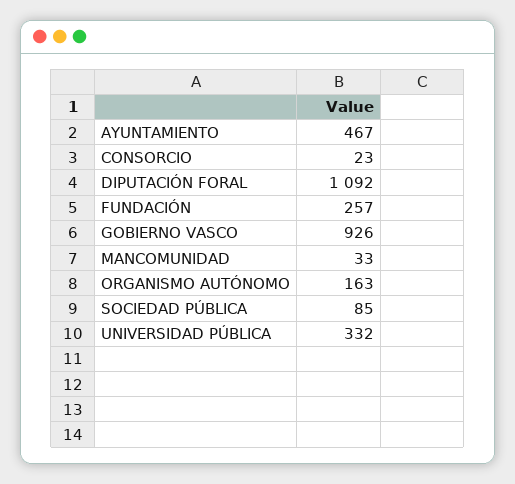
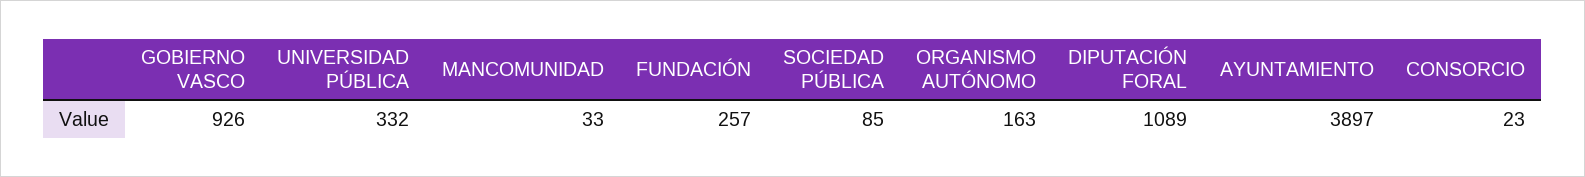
AYUNTAMIENTO: 467 -> 3897
DIPUTACIÓN FORAL: 1092 -> 1089

